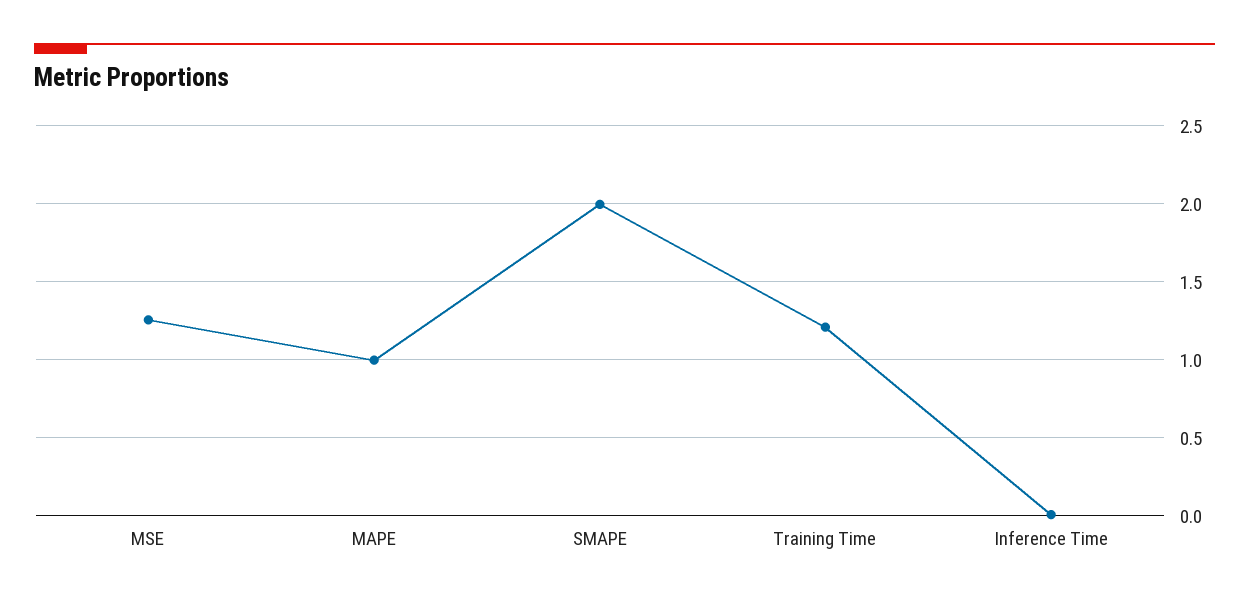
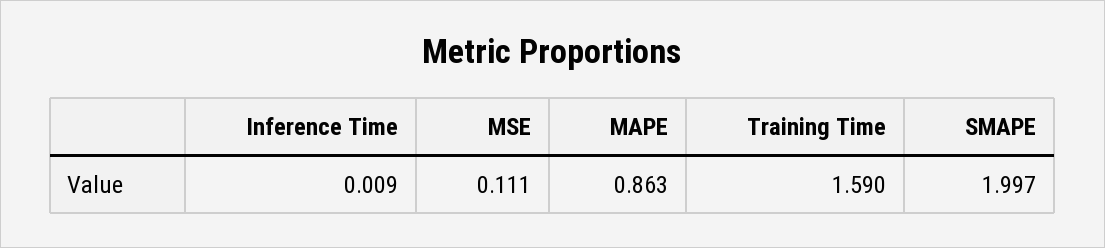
MSE: 1.25 -> 0.111
MAPE: 1 -> 0.863
Training Time: 1.2 -> 1.59

